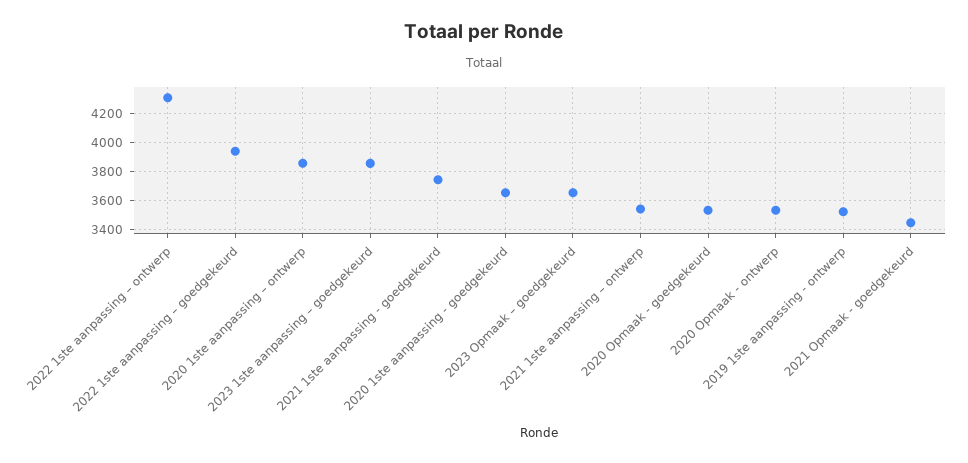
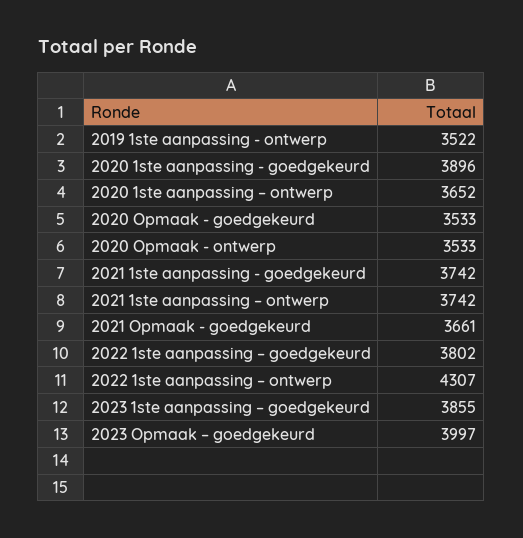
2022 1ste aanpassing – goedgekeurd: 3950 -> 3802
2020 1ste aanpassing – ontwerp: 3850 -> 3652
2020 1ste aanpassing - goedgekeurd: 3650 -> 3896
2023 Opmaak – goedgekeurd: 3650 -> 3997
2021 1ste aanpassing – ontwerp: 3550 -> 3742
2021 Opmaak - goedgekeurd: 3450 -> 3661

